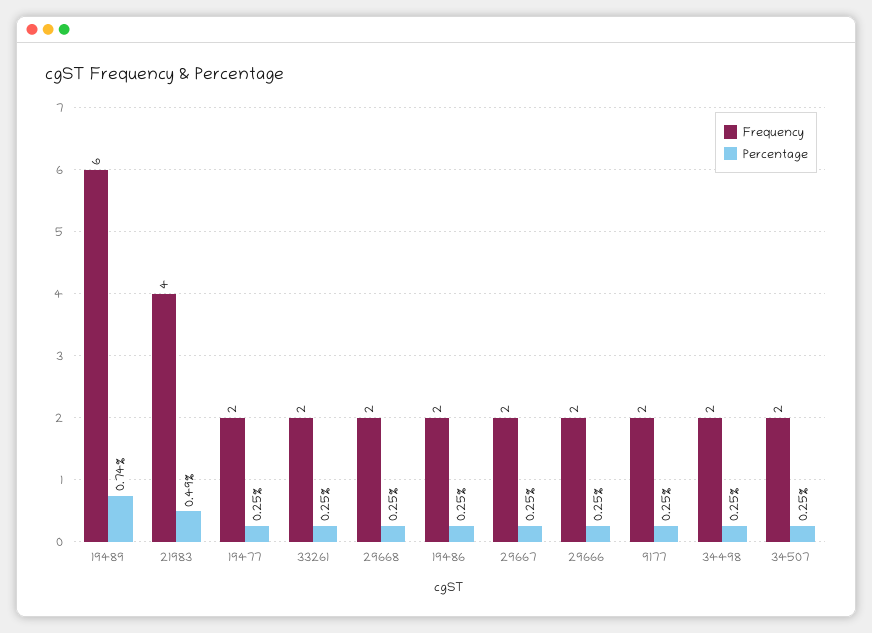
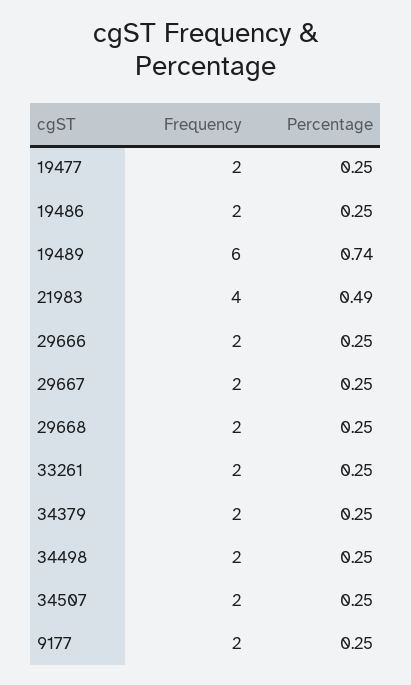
Frequency, 34379: none -> 2
Percentage, 34379: none -> 0.25

